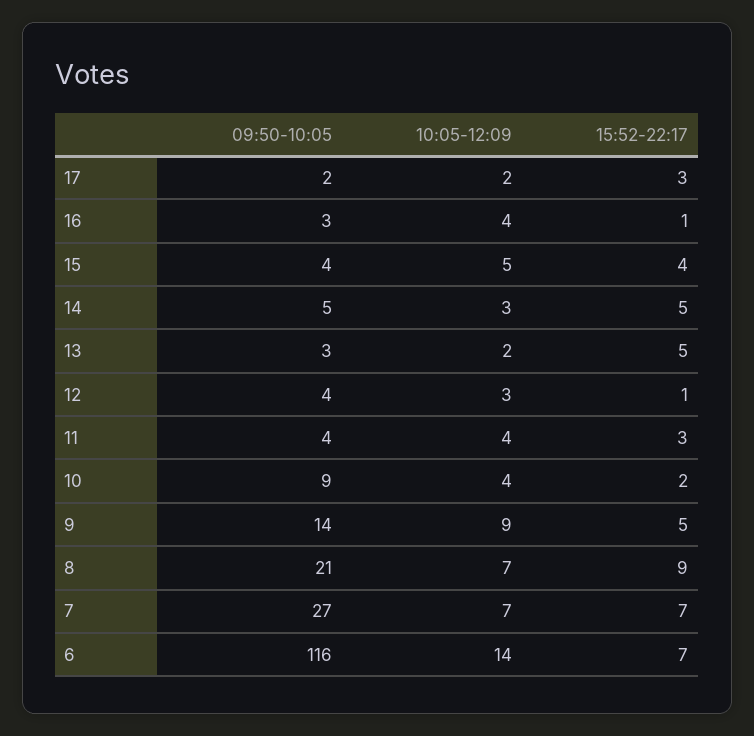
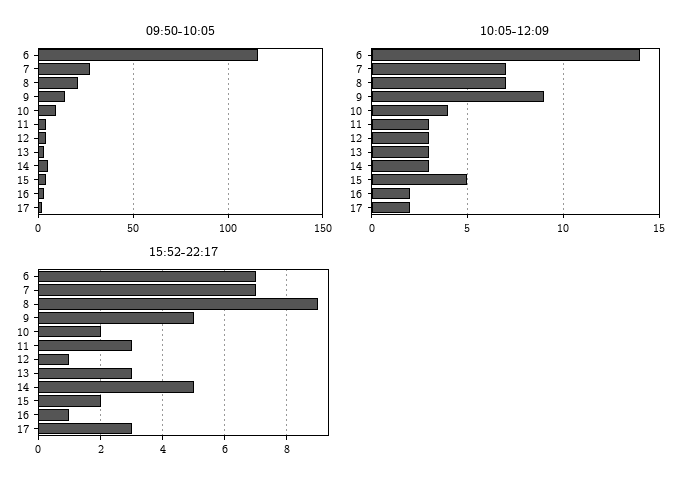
10:05-12:09, 16: 4 -> 2
15:52-22:17, 15: 4 -> 2
10:05-12:09, 13: 2 -> 3
15:52-22:17, 13: 5 -> 3
10:05-12:09, 11: 4 -> 3

